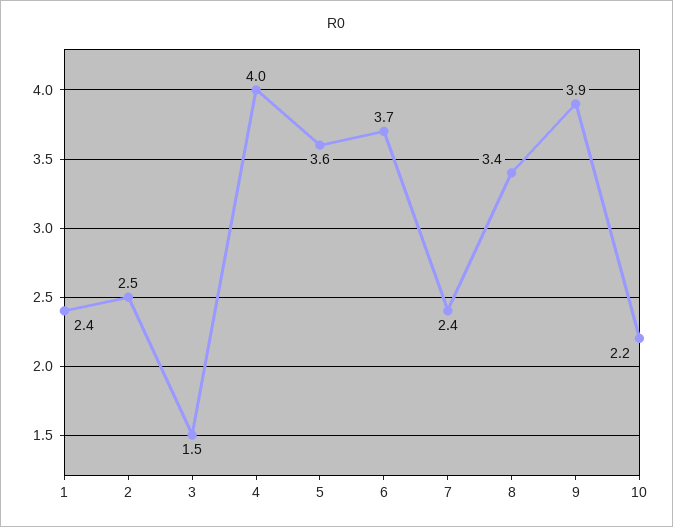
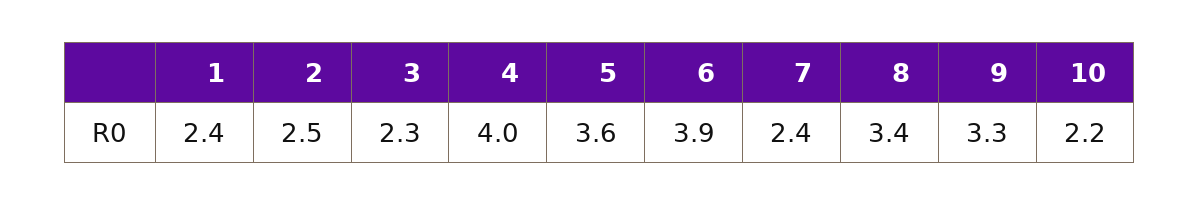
3: 1.5 -> 2.3
6: 3.7 -> 3.9
9: 3.9 -> 3.3

